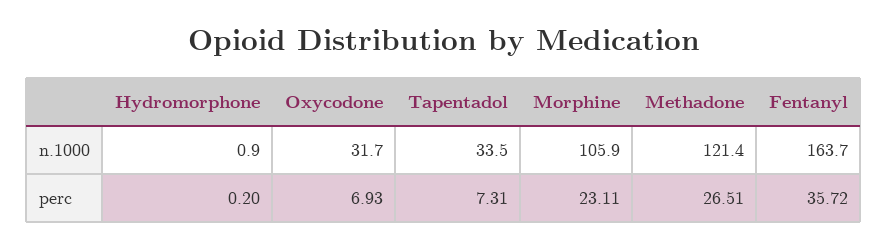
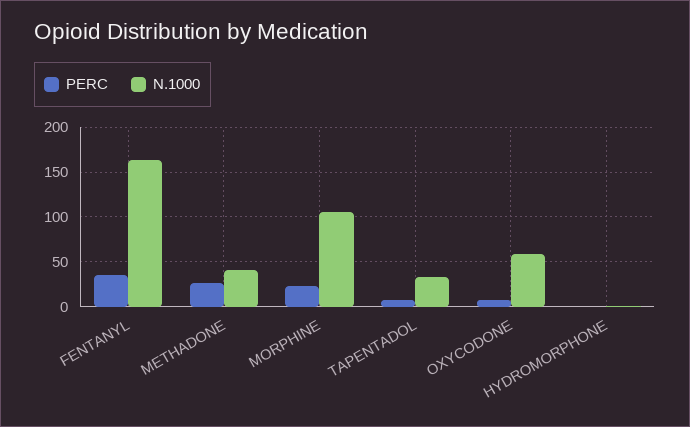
n.1000, Oxycodone: 31.7 -> 60
n.1000, Methadone: 121.4 -> 40

